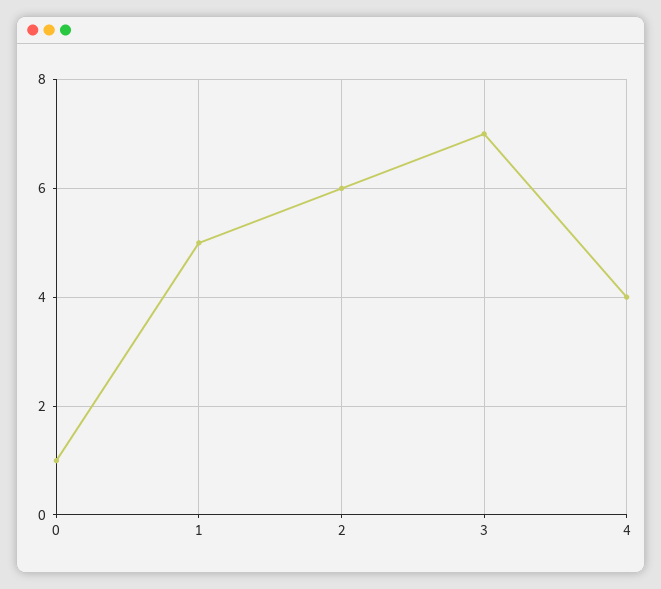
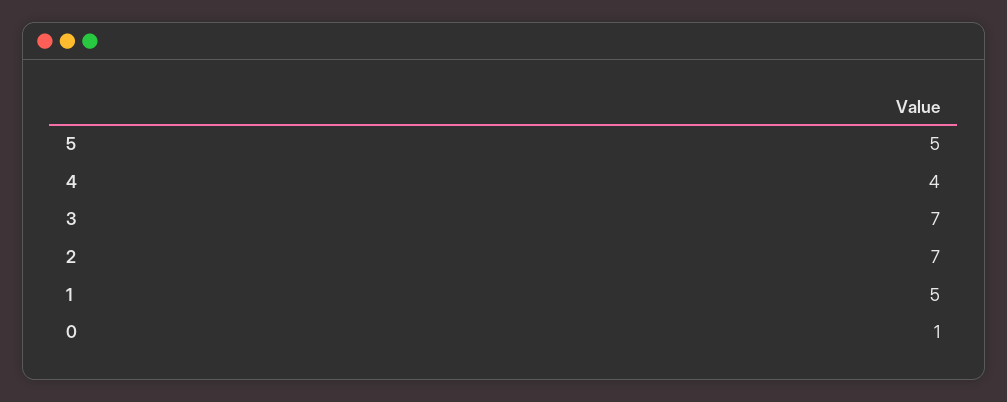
2: 6 -> 7
5: none -> 5

